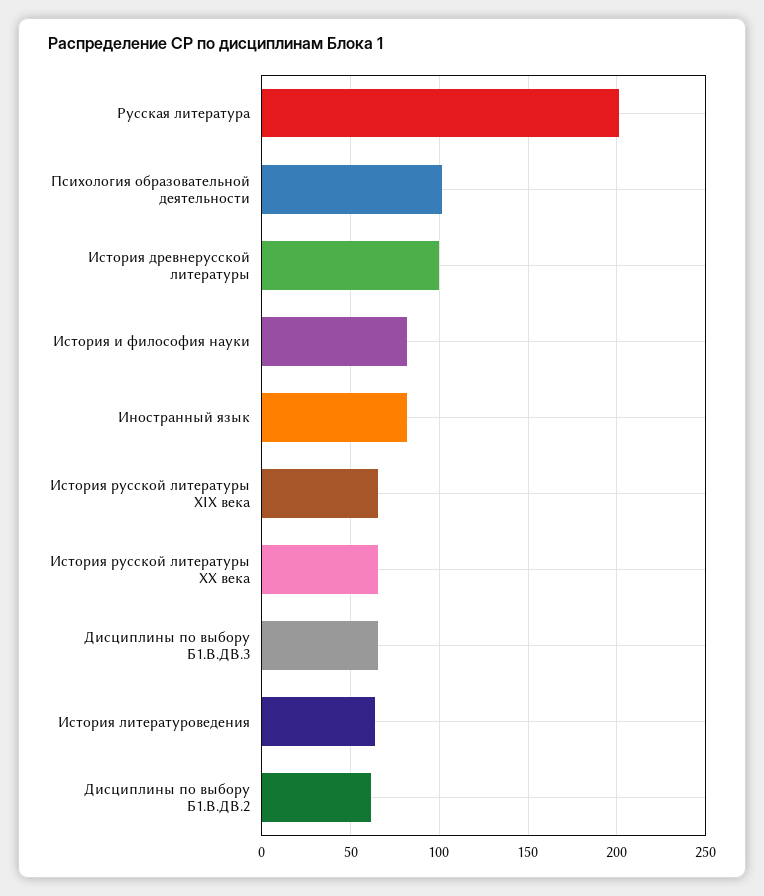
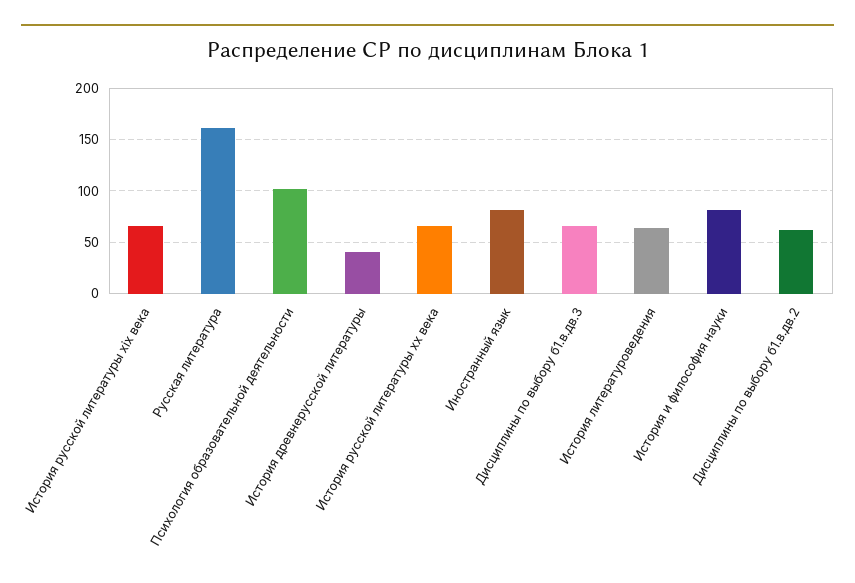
Русская литература: 200 -> 160
История древнерусской литературы: 100 -> 40

